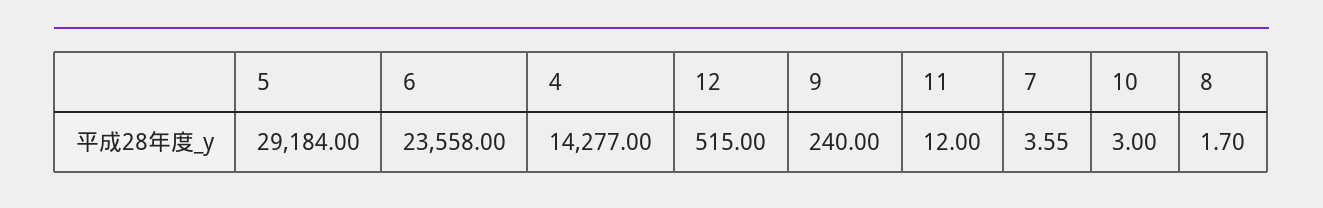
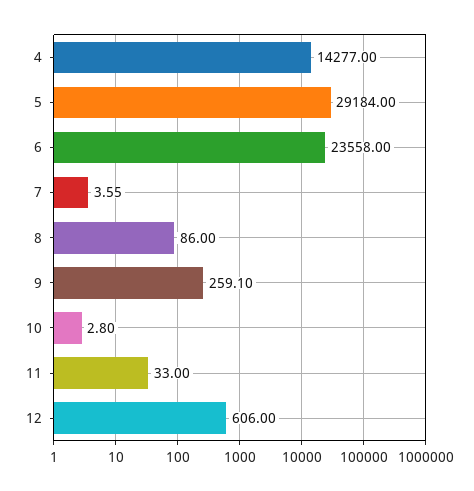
12: 515 -> 606
9: 240 -> 259.1
11: 12 -> 33
10: 3 -> 2.8
8: 1.7 -> 86

